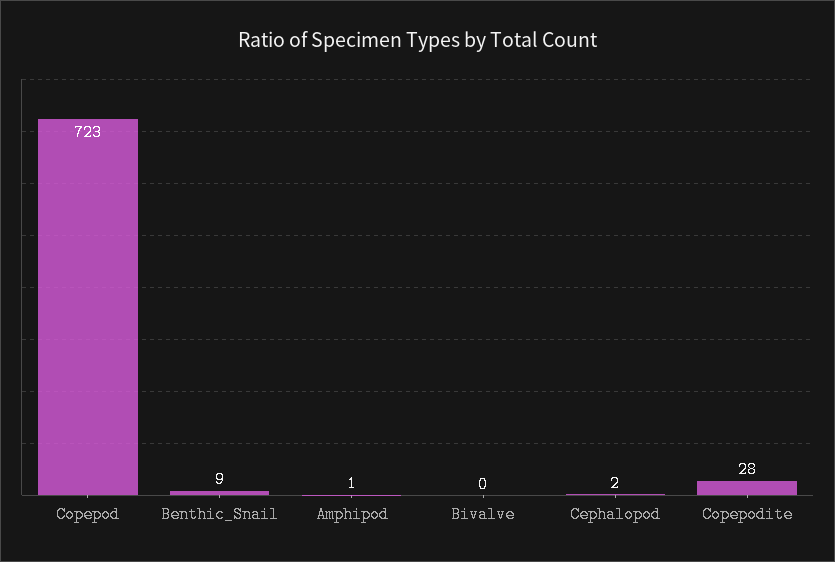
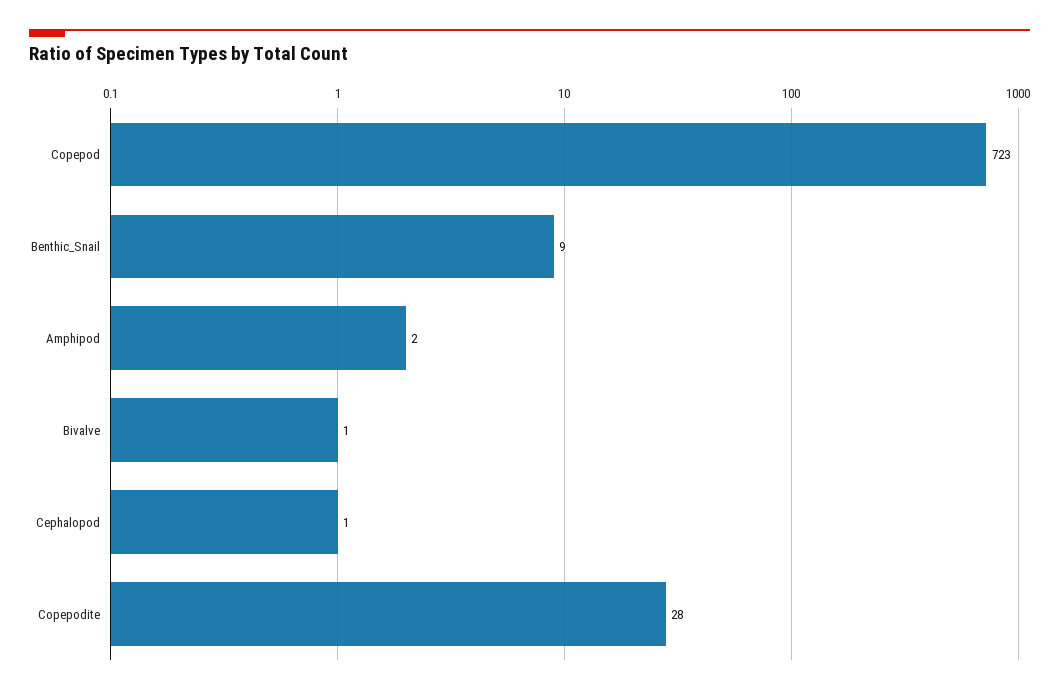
Amphipod: 1 -> 2
Bivalve: 0 -> 1
Cephalopod: 2 -> 1

